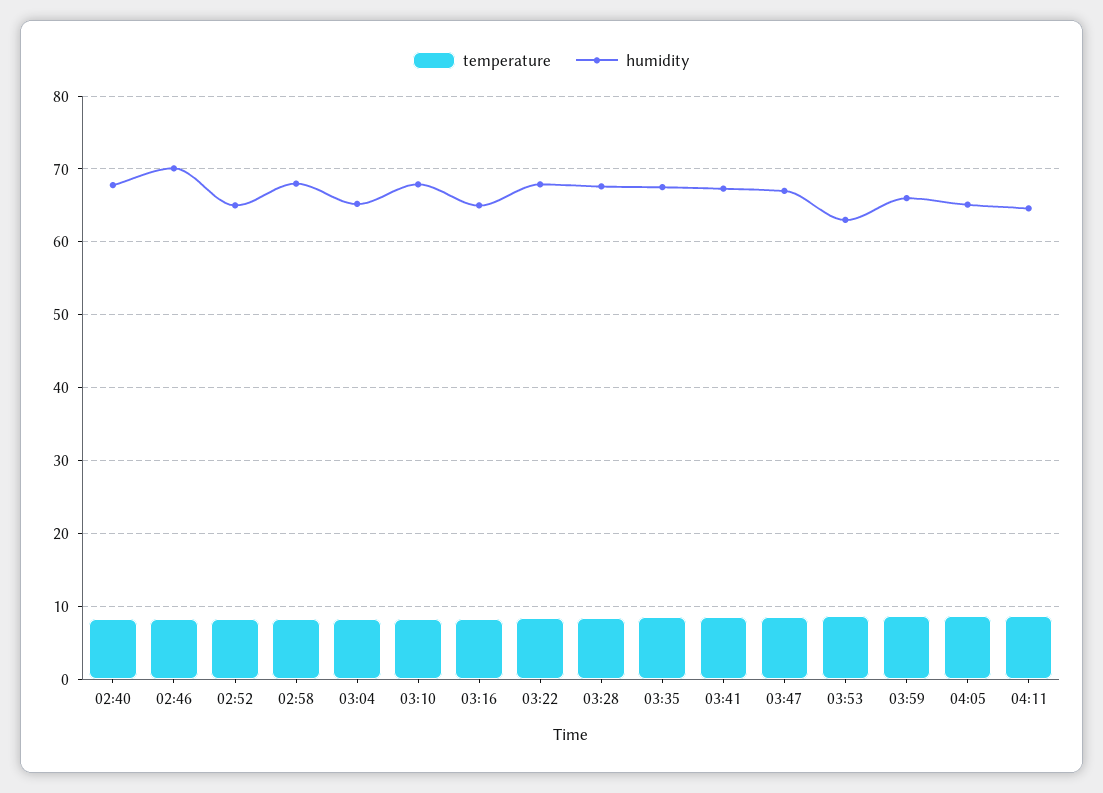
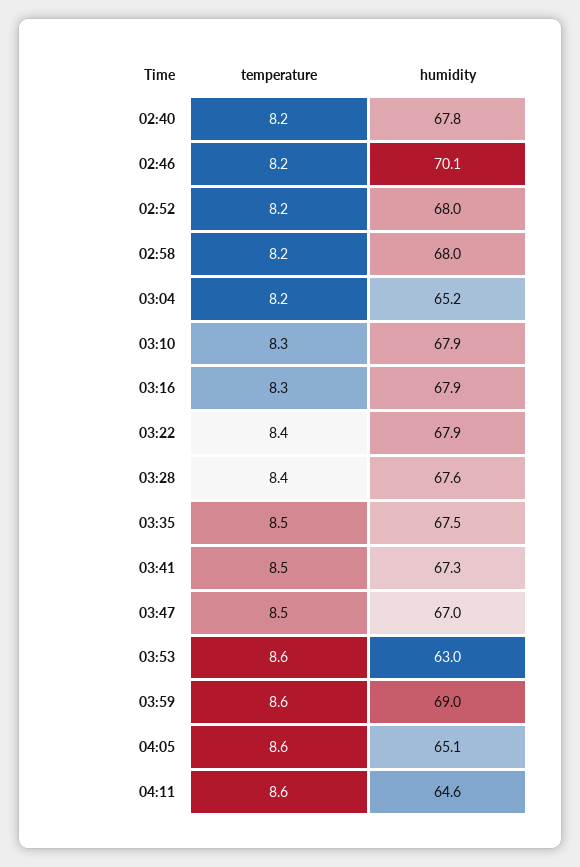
humidity, 02:52: 65 -> 68
humidity, 03:16: 65 -> 67.9
humidity, 03:59: 66 -> 69

